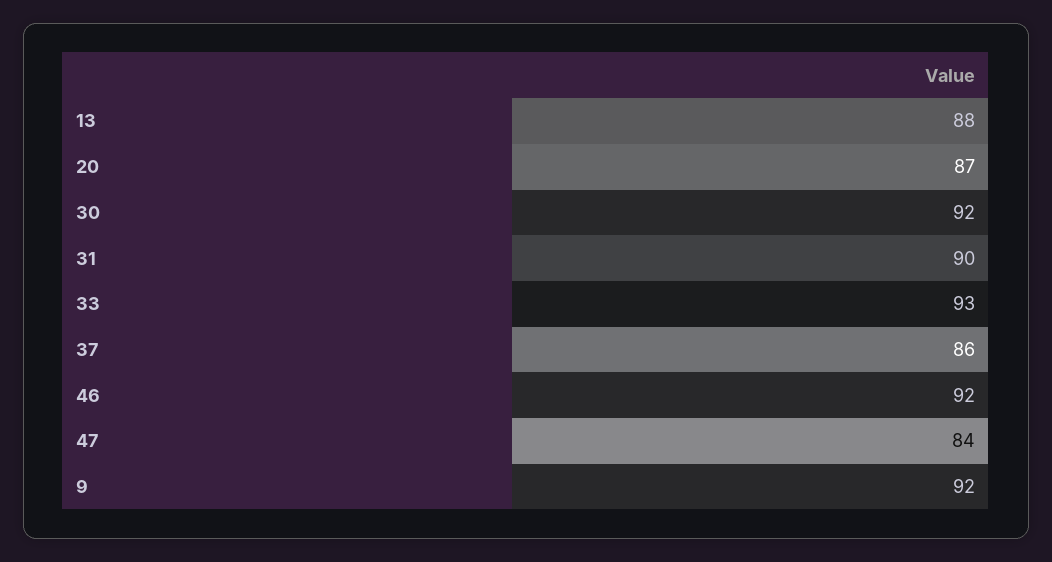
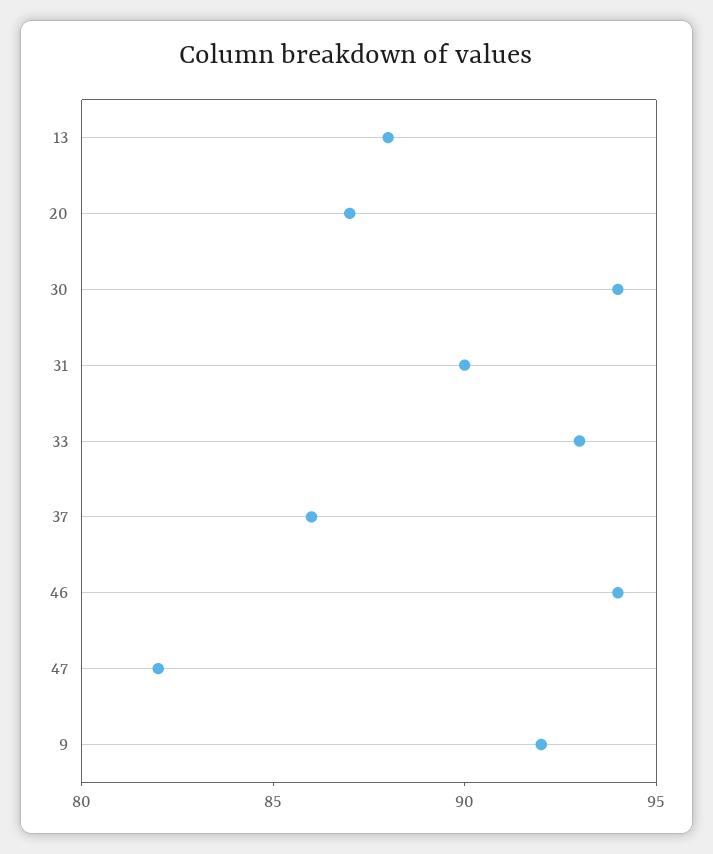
30: 92 -> 94
46: 92 -> 94
47: 84 -> 82

